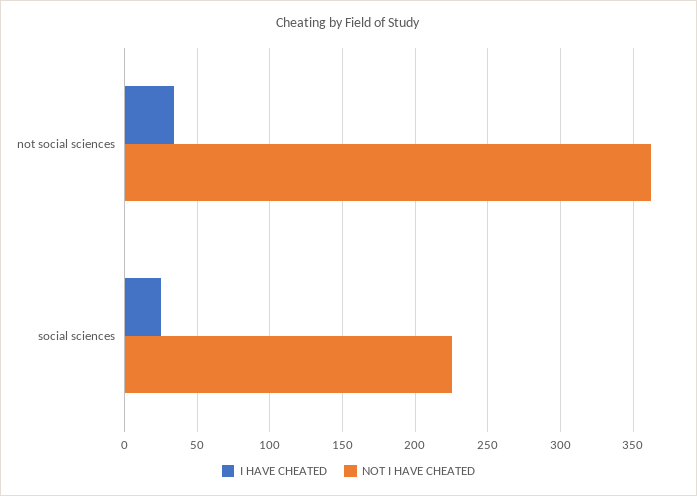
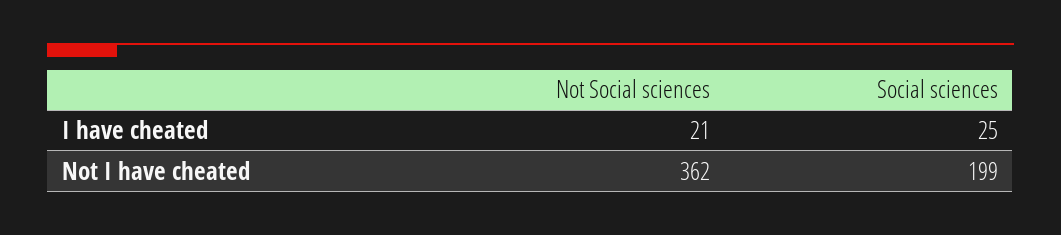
I HAVE CHEATED, not social sciences: 35 -> 21
NOT I HAVE CHEATED, social sciences: 225 -> 199

